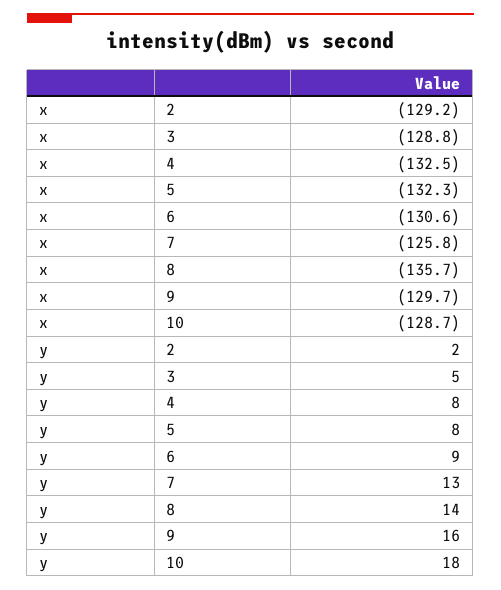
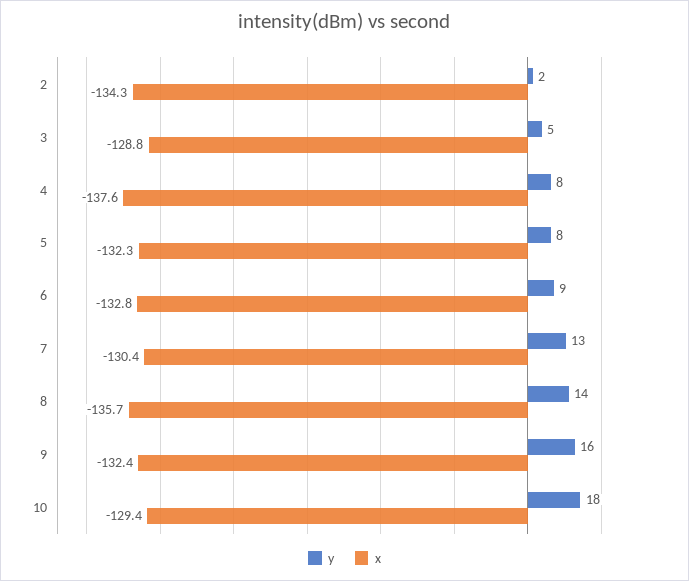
x, 2: -129.2 -> -134.3
x, 4: -132.5 -> -137.6
x, 6: -130.6 -> -132.8
x, 7: -125.8 -> -130.4
x, 9: -129.7 -> -132.4
x, 10: -128.7 -> -129.4

